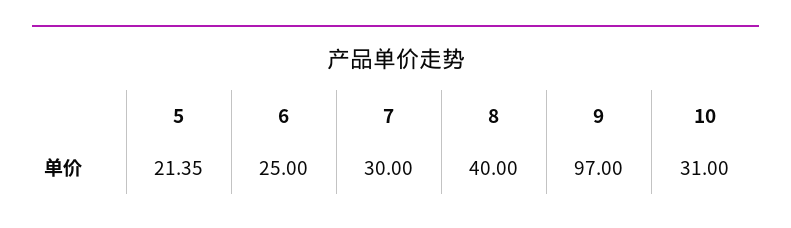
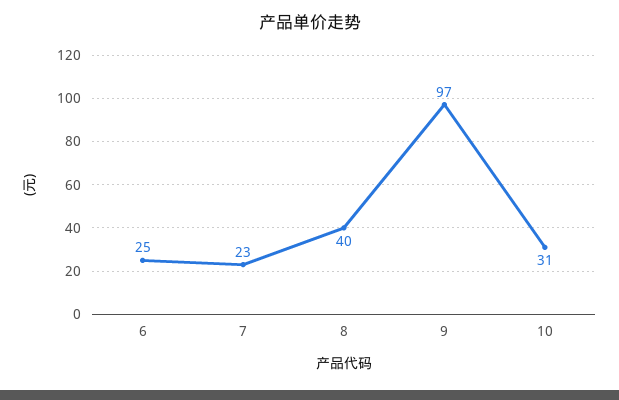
5: 21.35 -> none
7: 30 -> 23

